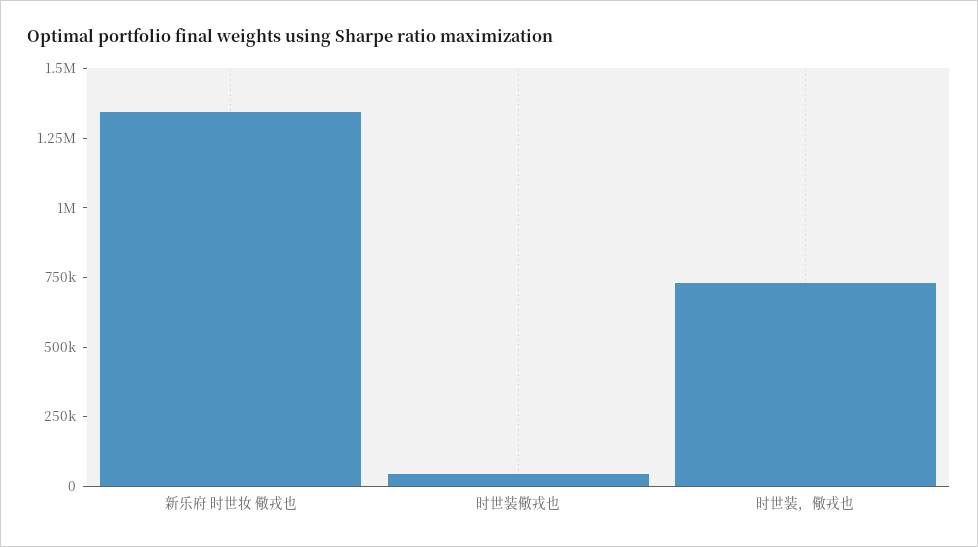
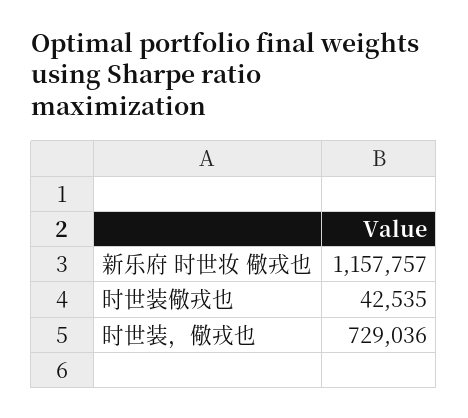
新乐府 时世妆 儆戎也: 1350000 -> 1157757

